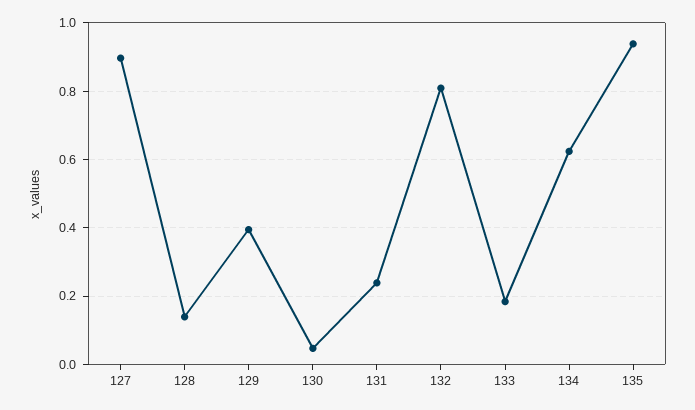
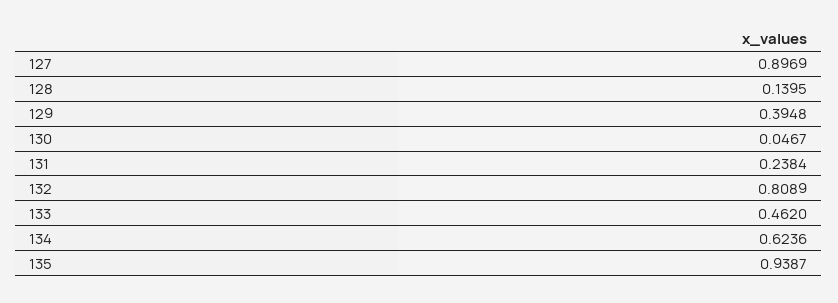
133: 0.18 -> 0.462

